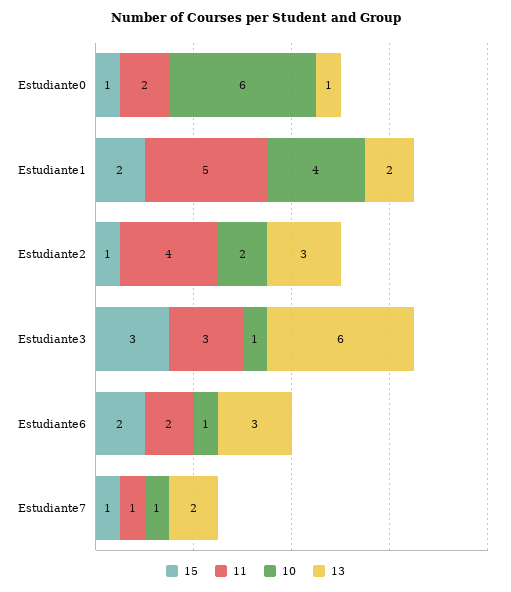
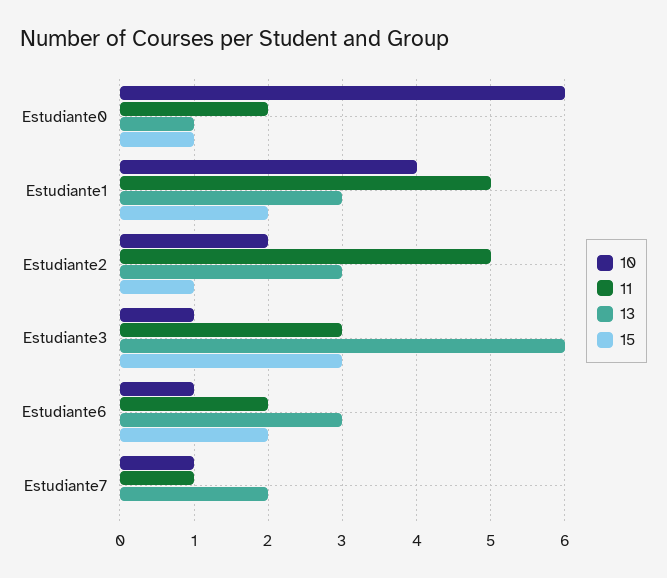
13, Estudiante1: 2 -> 3
11, Estudiante2: 4 -> 5
15, Estudiante7: 1 -> 0

